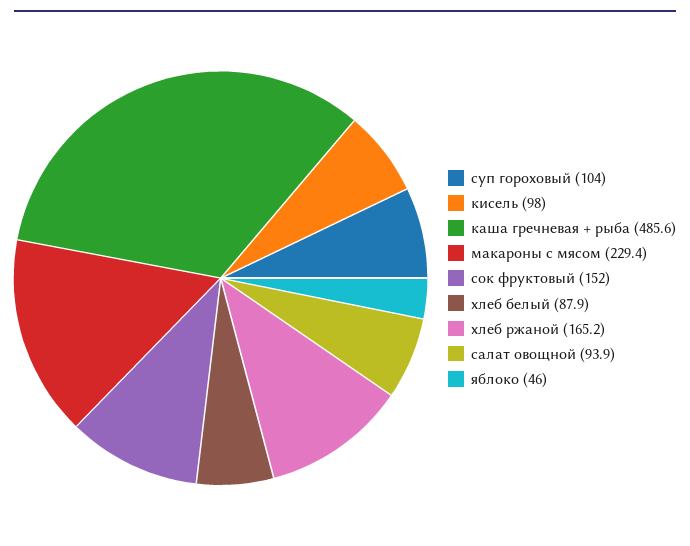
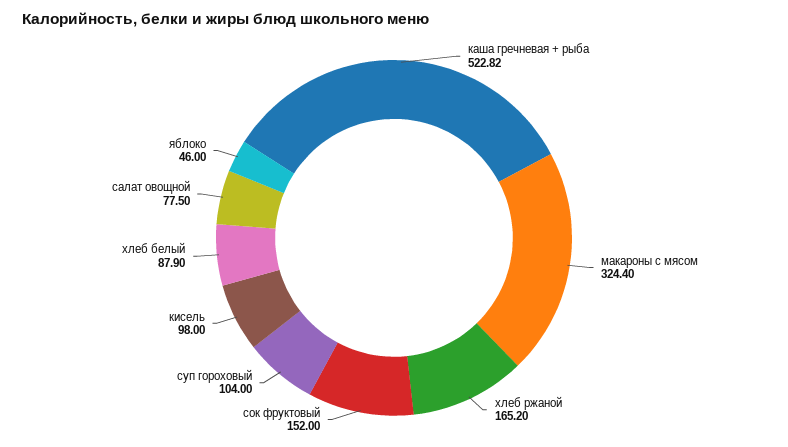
каша гречневая + рыба: 485.6 -> 522.82
макароны с мясом: 229.4 -> 324.4
салат овощной: 93.9 -> 77.5

